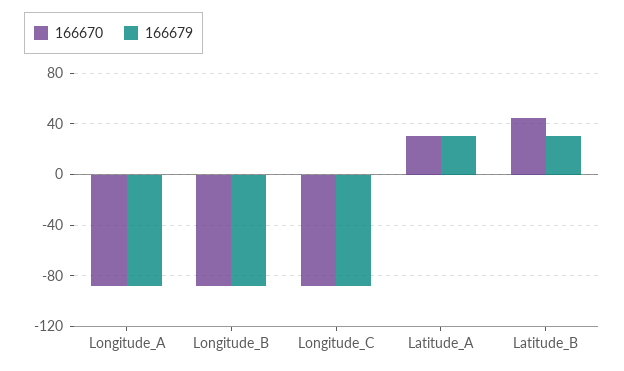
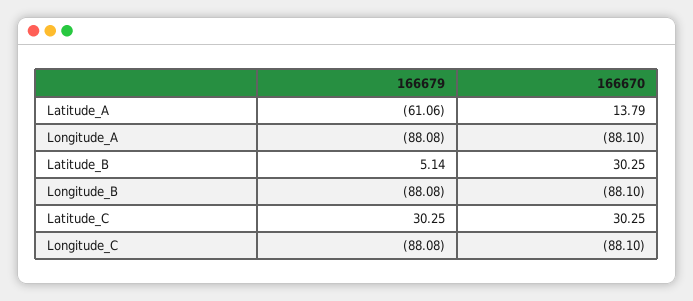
166670, Latitude_A: 30 -> 13.79
166679, Latitude_A: 30 -> -61.06
166670, Latitude_B: 45 -> 30.25
166679, Latitude_B: 30 -> 5.14
166679, Latitude_C: none -> 30.25
166670, Latitude_C: none -> 30.25

